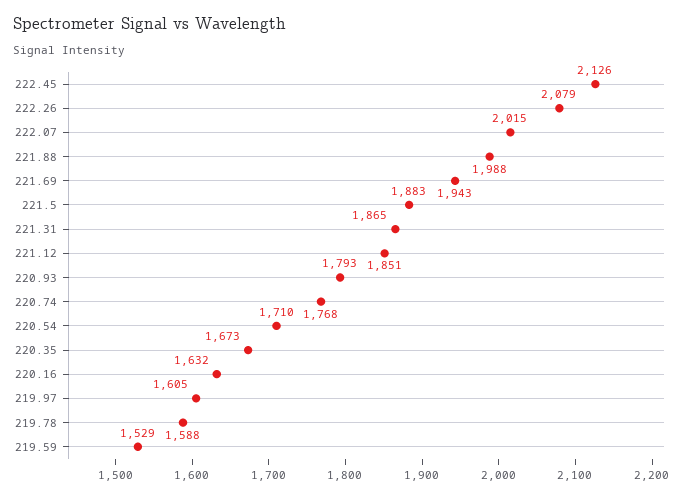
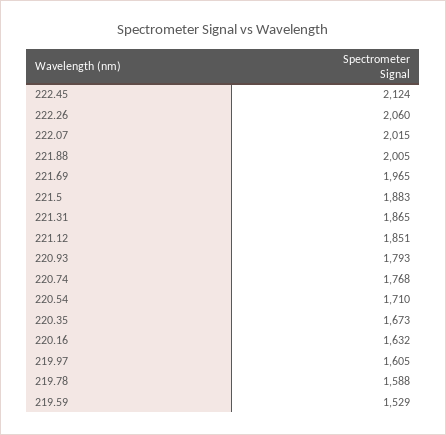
222.45: 2126 -> 2124
222.26: 2079 -> 2060
221.88: 1988 -> 2005
221.69: 1943 -> 1965

